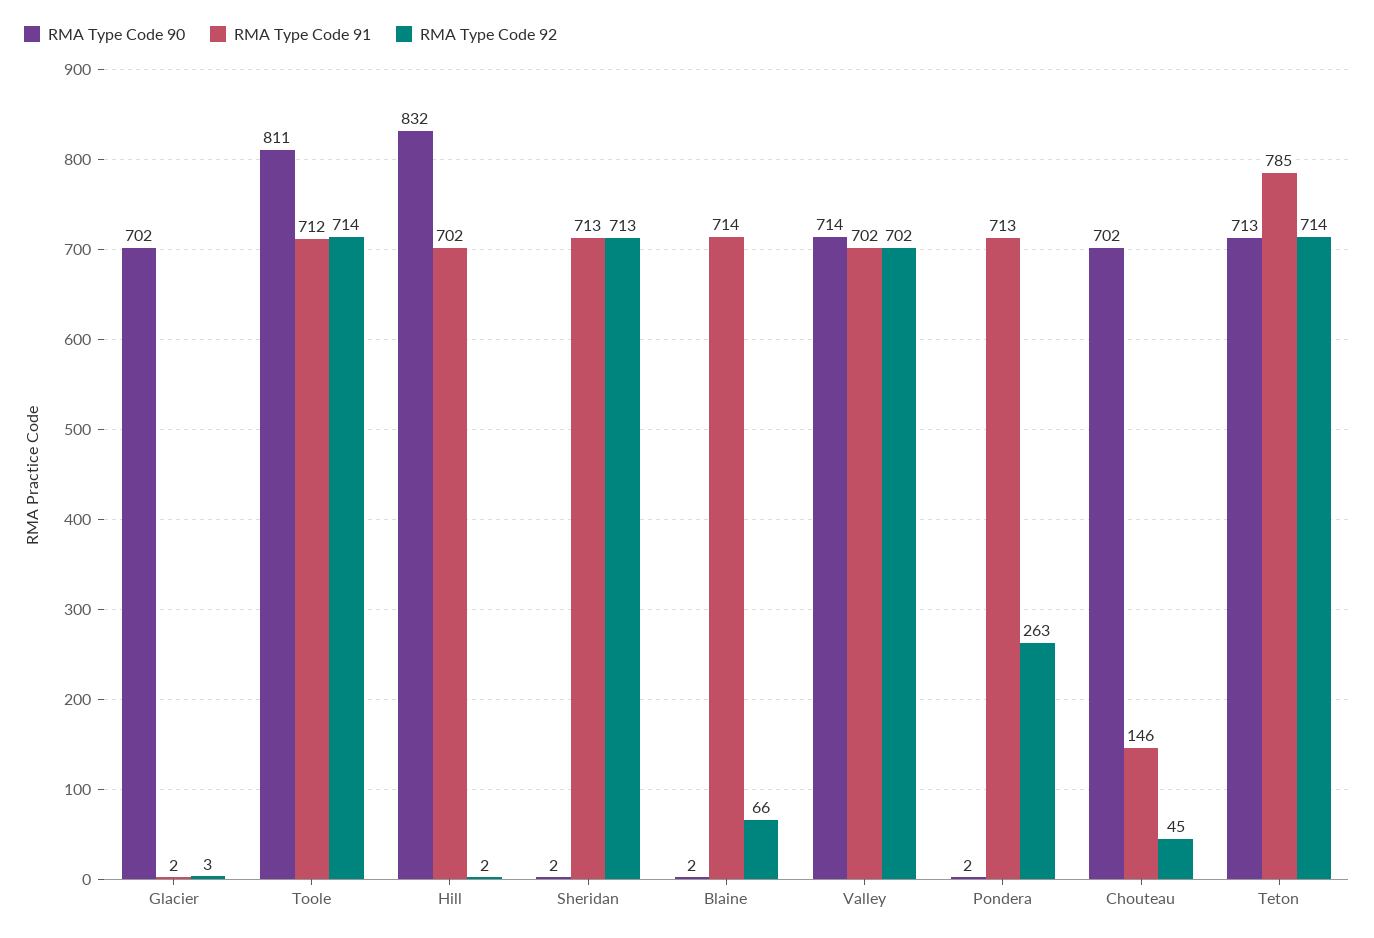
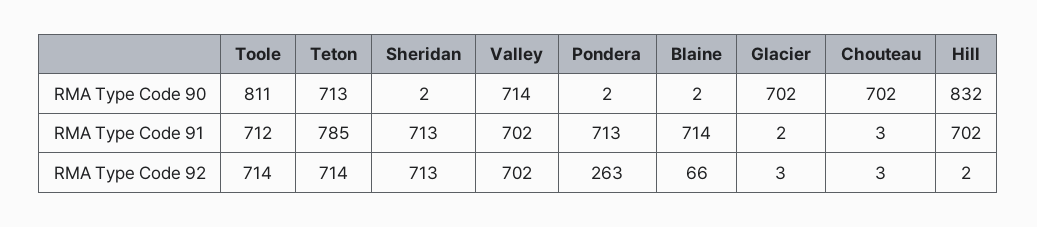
RMA Type Code 91, Chouteau: 146 -> 3
RMA Type Code 92, Chouteau: 45 -> 3

